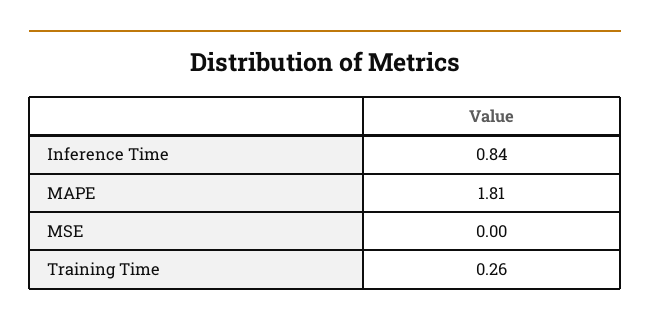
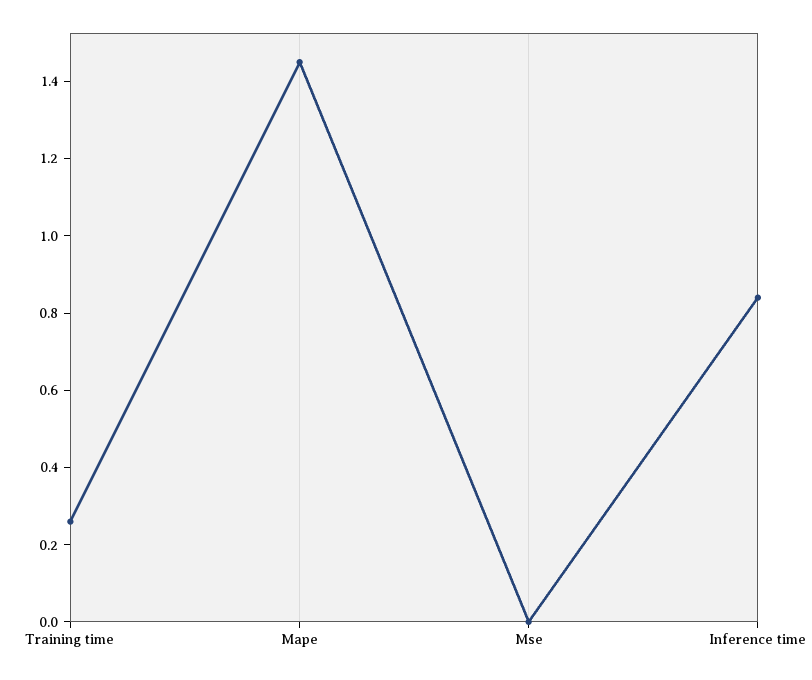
MAPE: 1.81 -> 1.45

